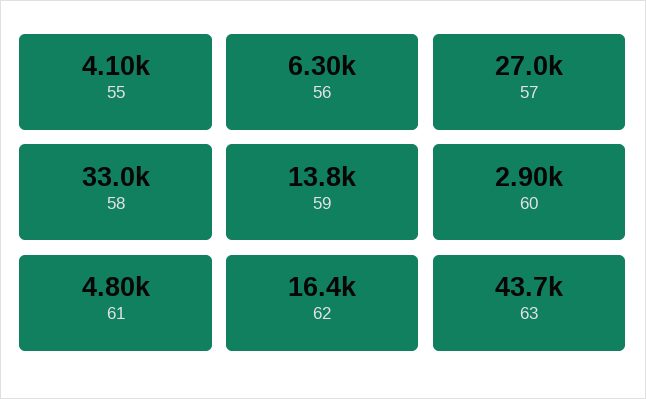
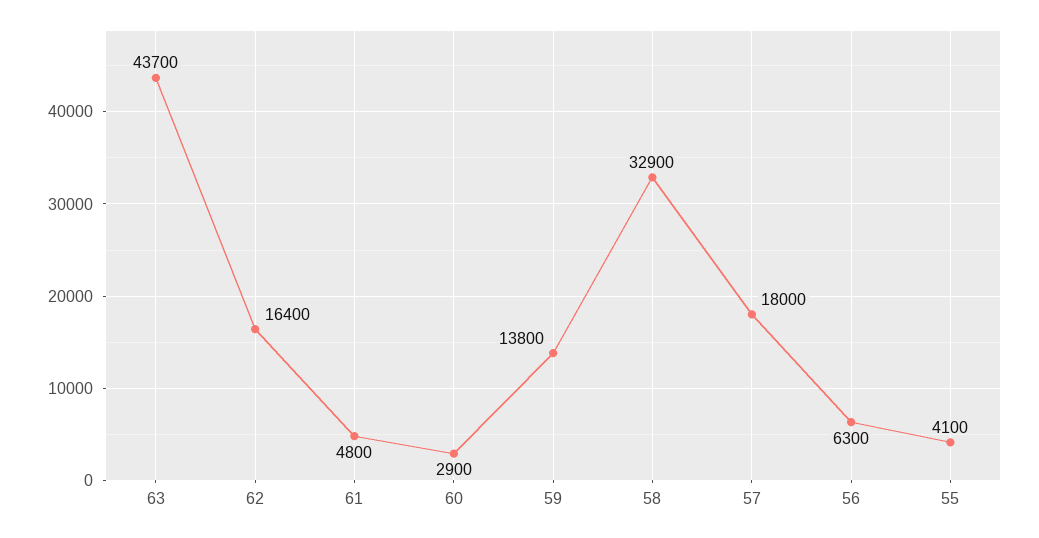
57: 27000 -> 18000
58: 33000 -> 32900

